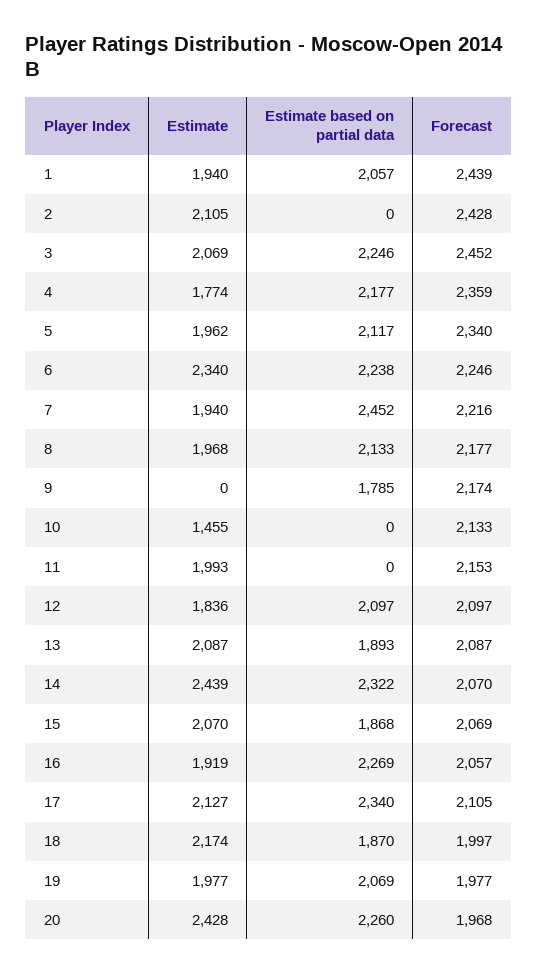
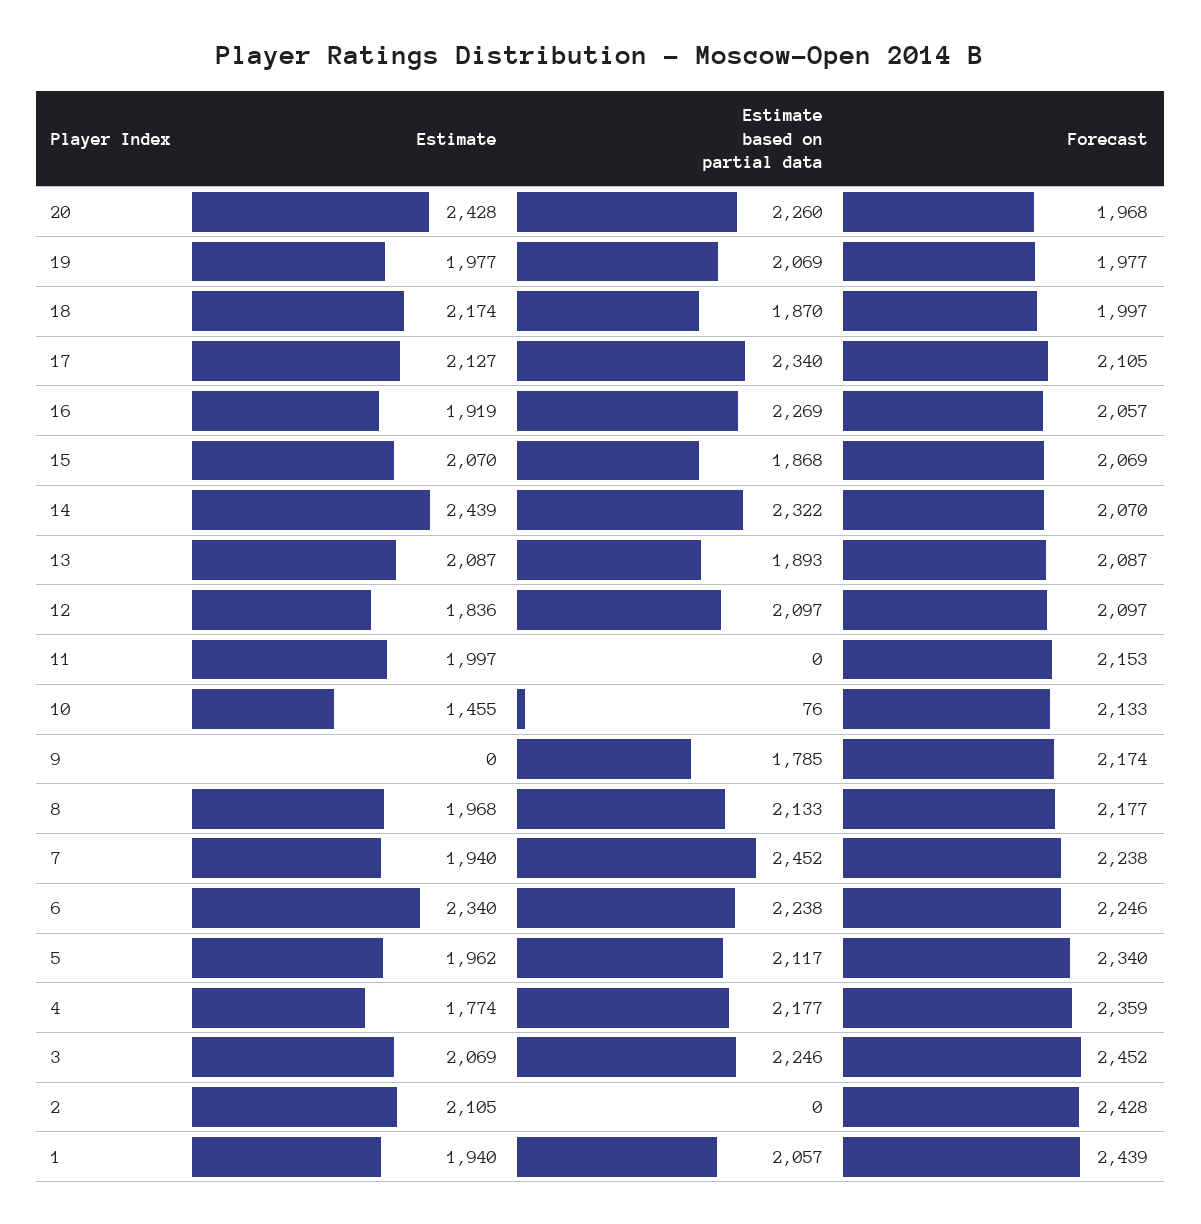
Forecast, 7: 2216 -> 2238
Estimate based on partial data, 10: 0 -> 76
Estimate, 11: 1993 -> 1997

